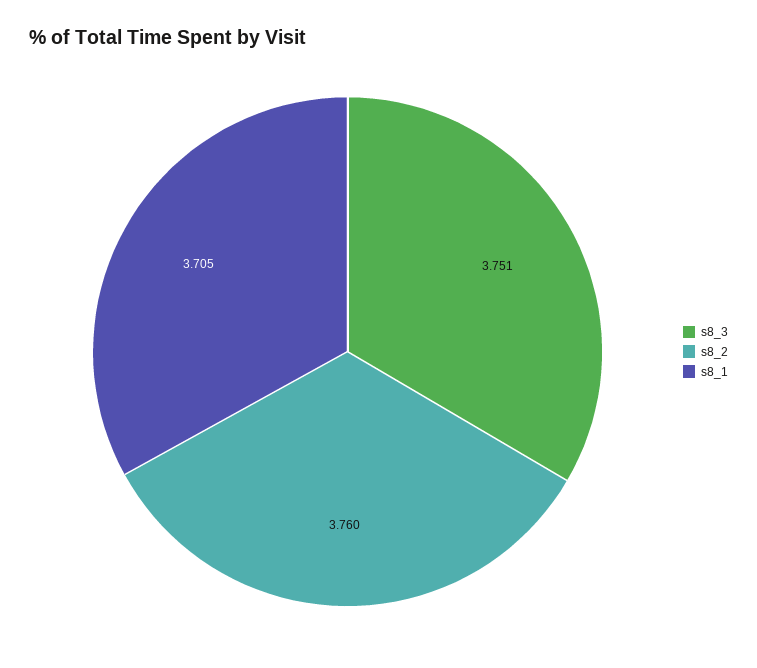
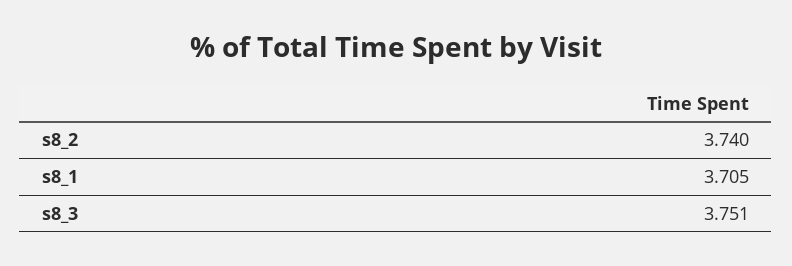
s8_2: 3.76 -> 3.74

